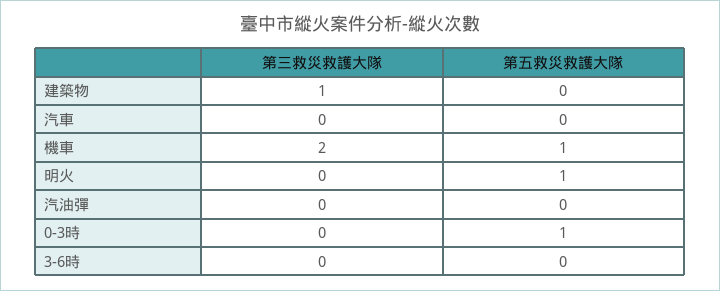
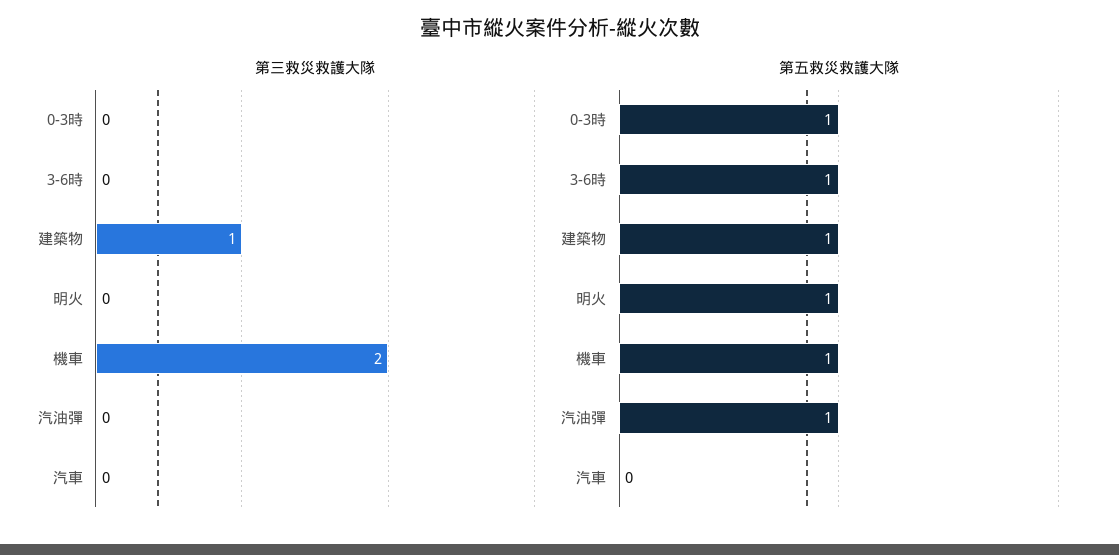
第五救災救護大隊, 建築物: 0 -> 1
第五救災救護大隊, 汽油彈: 0 -> 1
第五救災救護大隊, 3-6時: 0 -> 1

